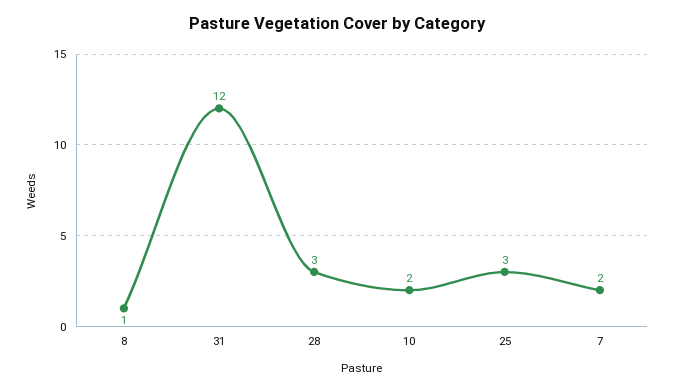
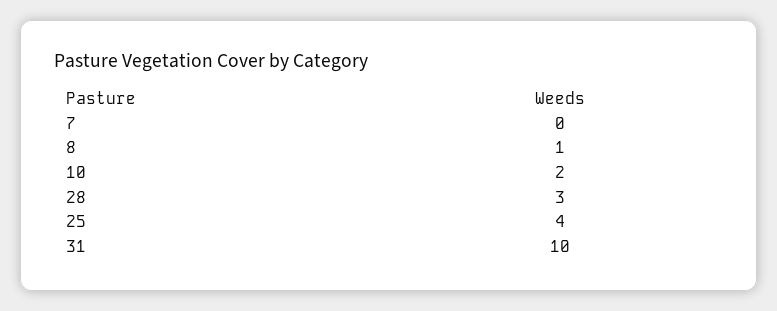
31: 12 -> 10
25: 3 -> 4
7: 2 -> 0

